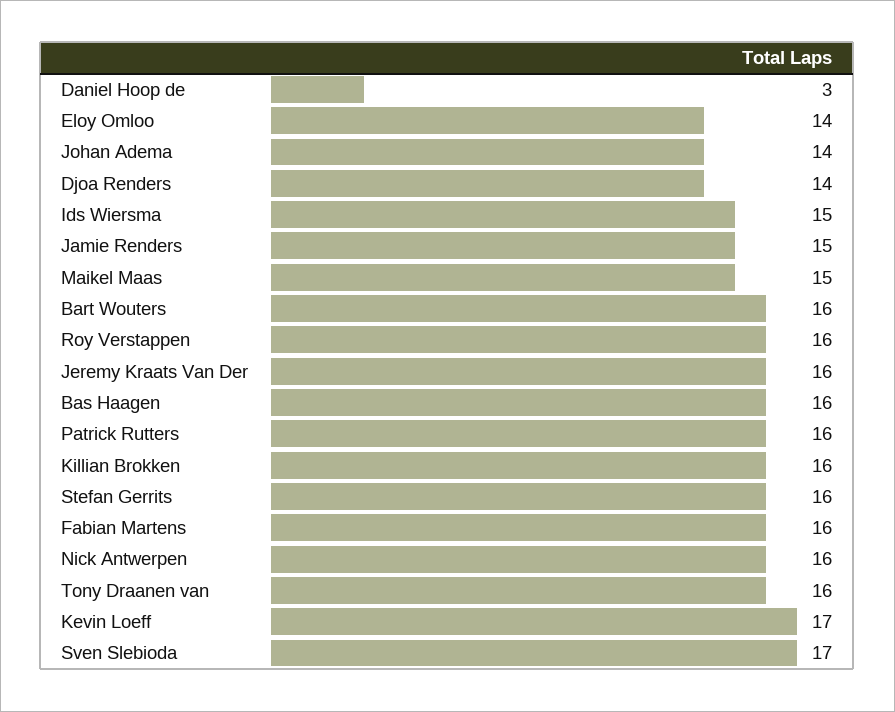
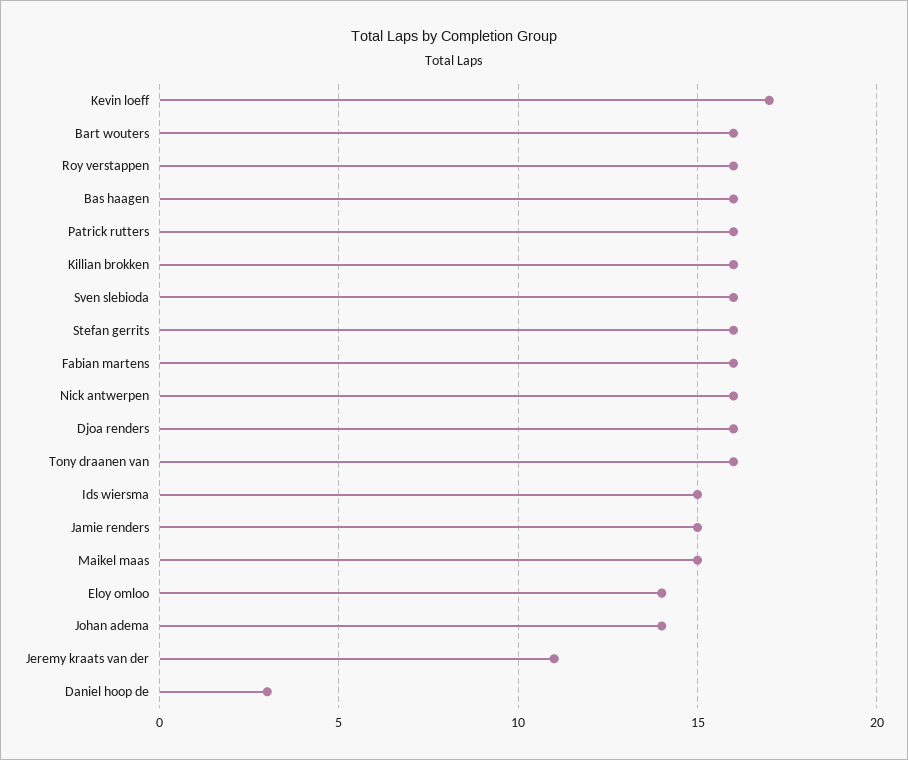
Djoa Renders: 14 -> 16
Jeremy Kraats Van Der: 16 -> 11
Sven Slebioda: 17 -> 16

